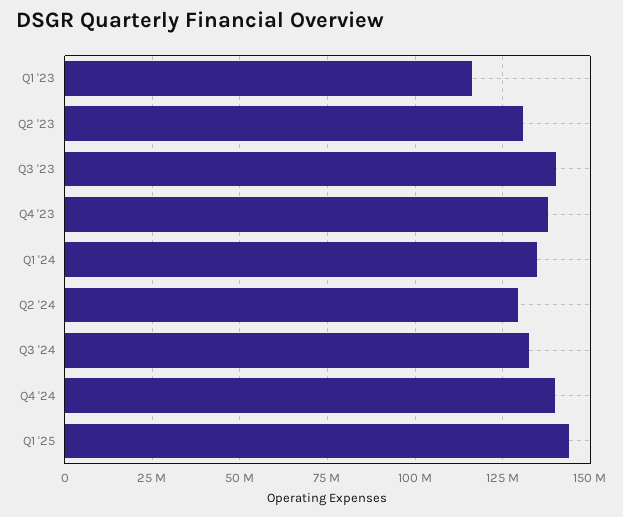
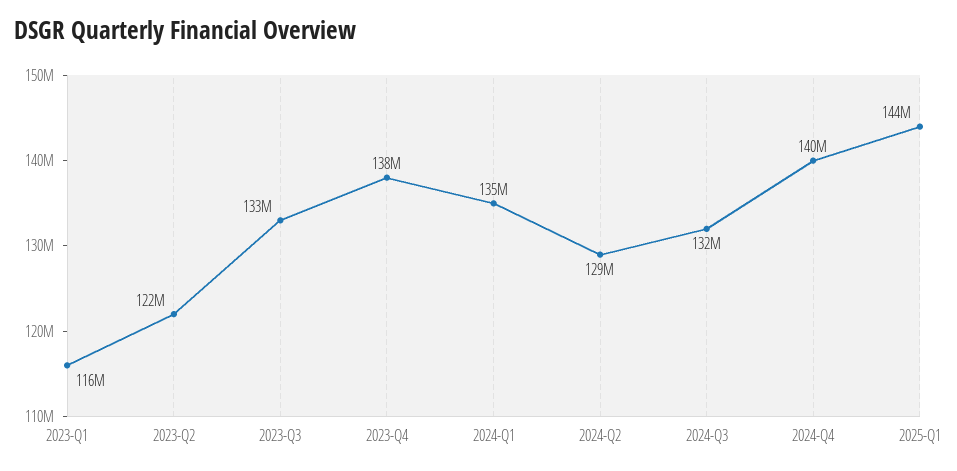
Q2 '23: 130000000 -> 122000000
Q3 '23: 140000000 -> 133000000

